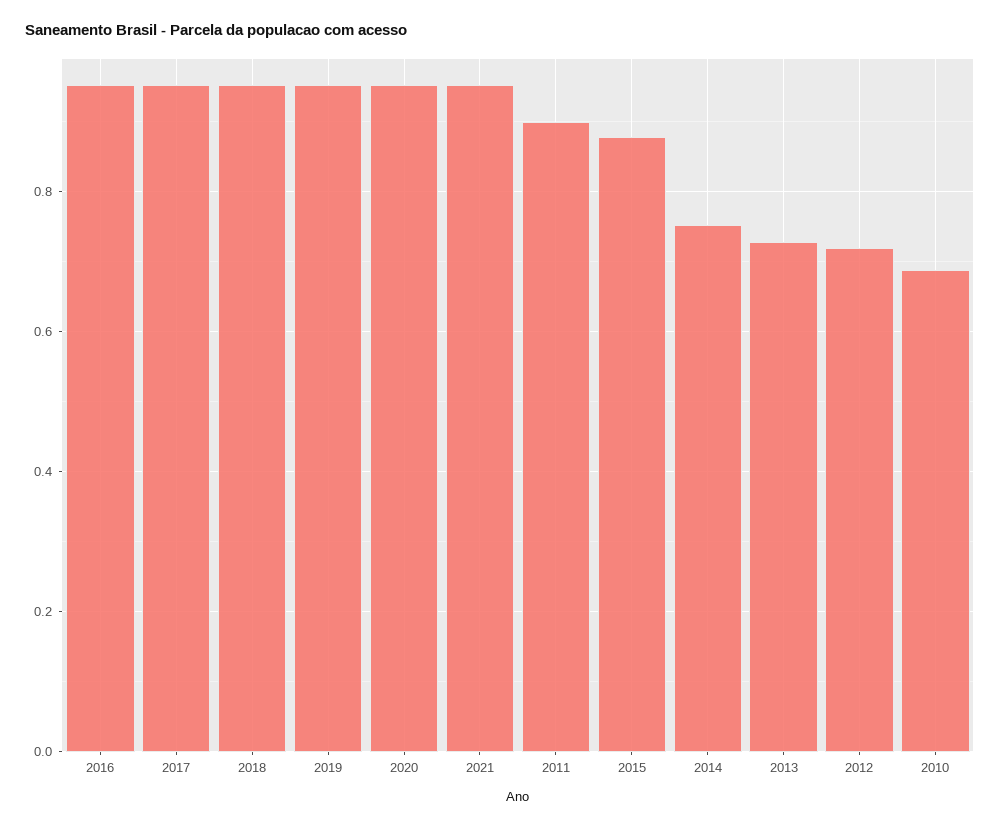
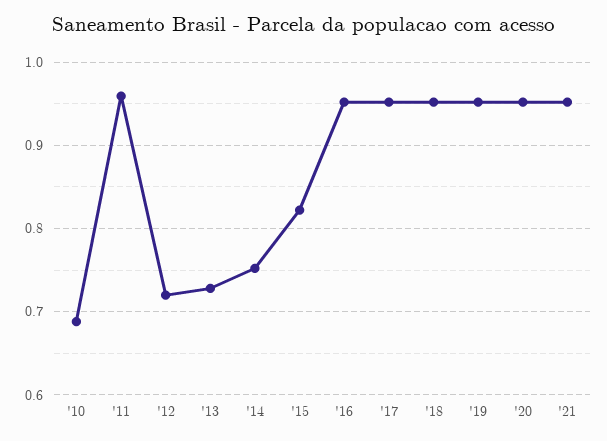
2011: 0.9 -> 0.96
2015: 0.88 -> 0.82

